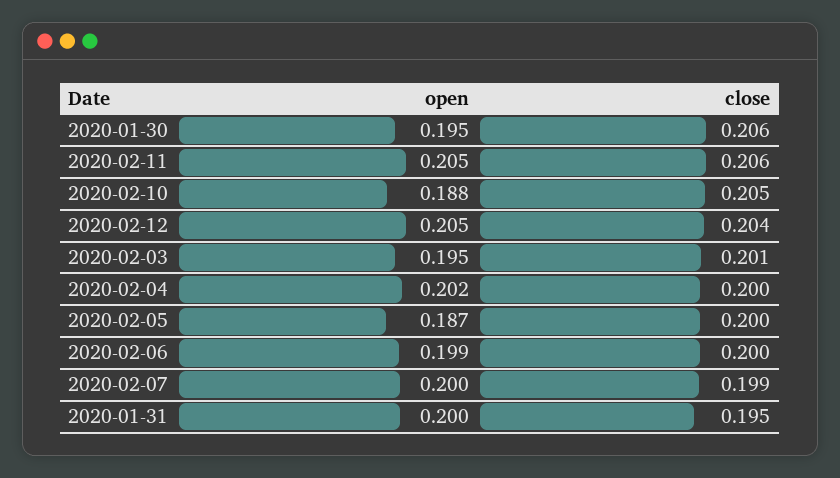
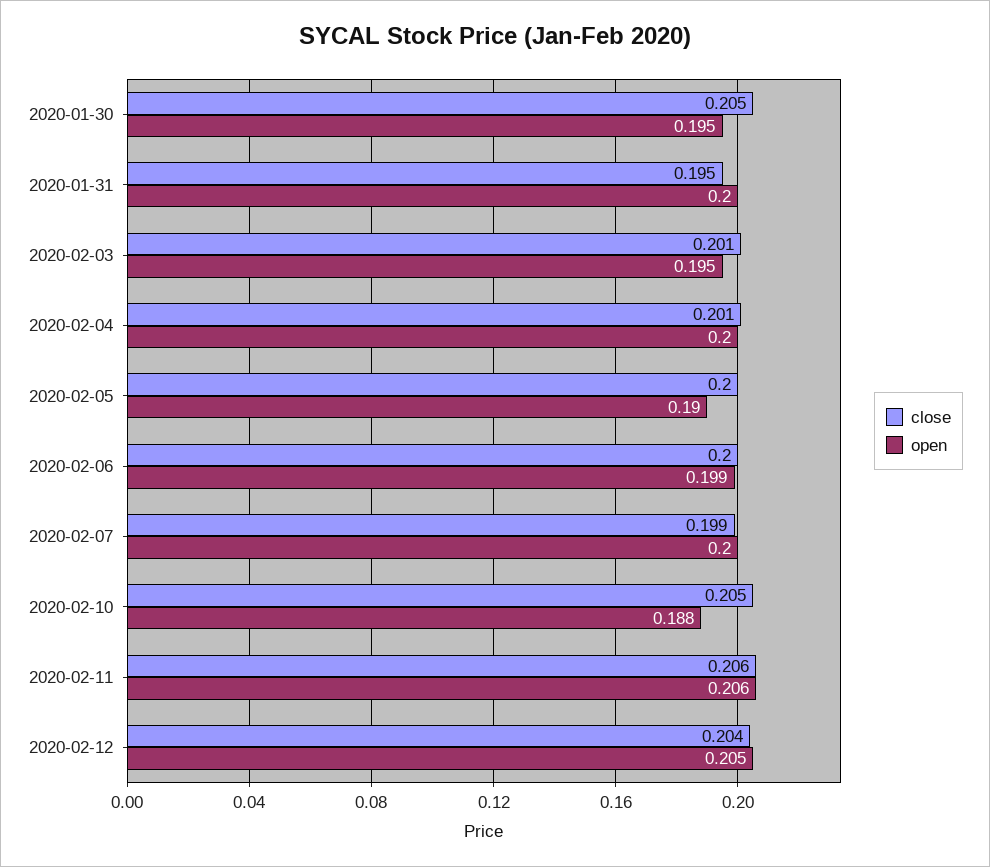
close, 2020-01-30: 0.206 -> 0.205
open, 2020-02-11: 0.205 -> 0.206
open, 2020-02-04: 0.202 -> 0.2
close, 2020-02-04: 0.2 -> 0.201
open, 2020-02-05: 0.187 -> 0.19

